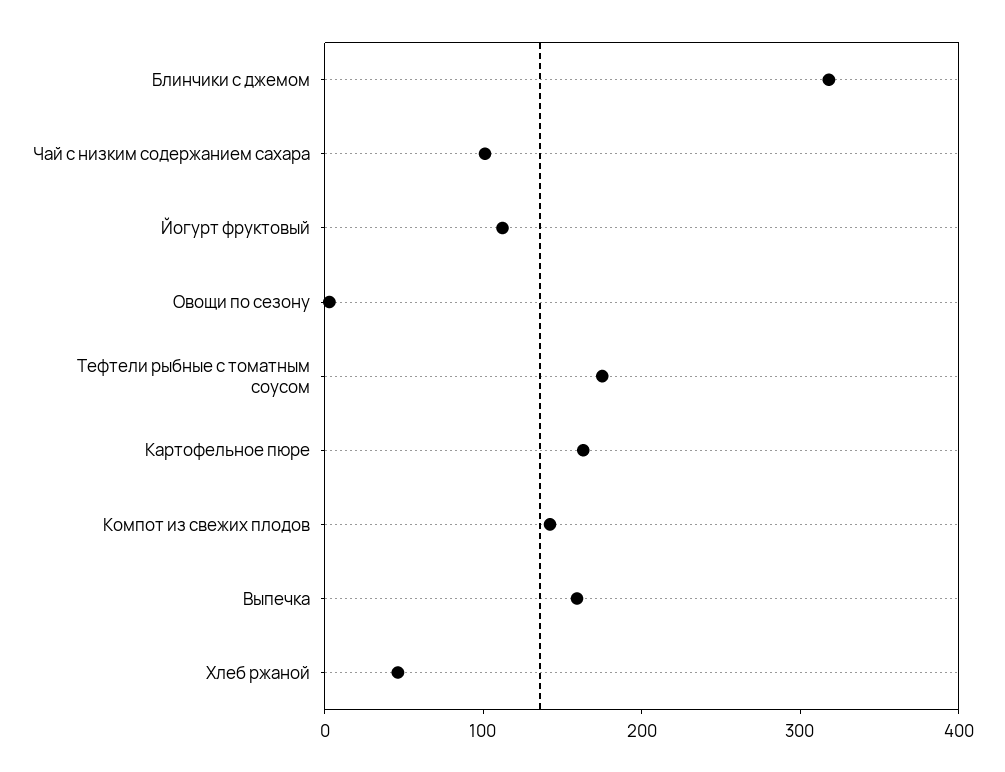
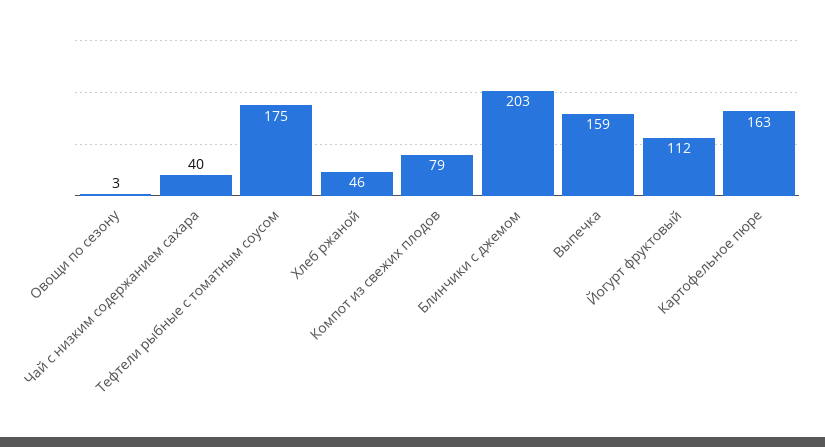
Блинчики с джемом: 320 -> 203
Чай с низким содержанием сахара: 100 -> 40
Компот из свежих плодов: 140 -> 79

